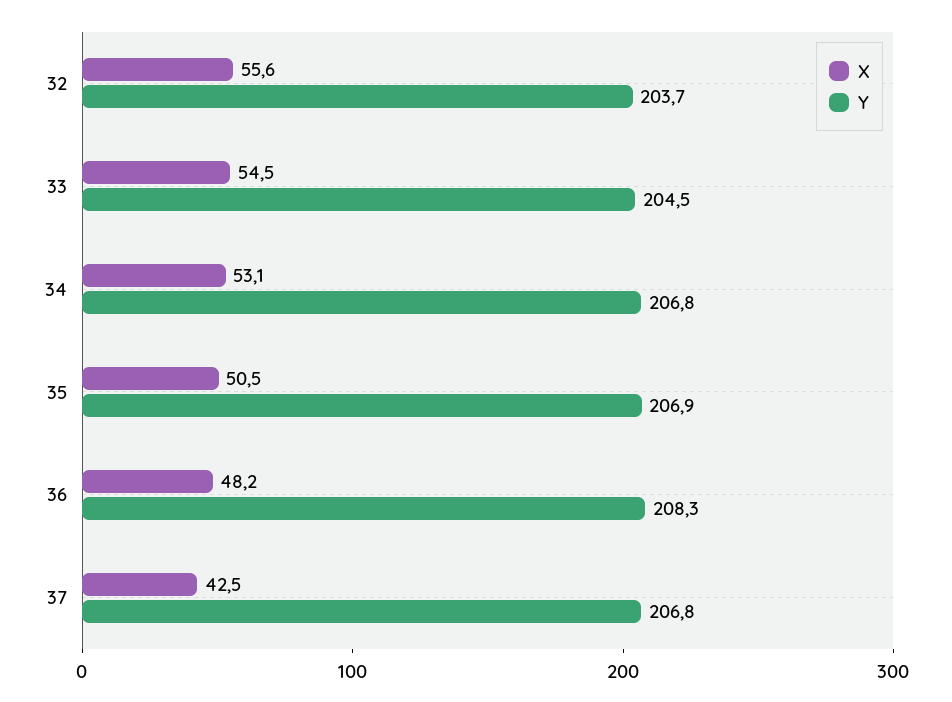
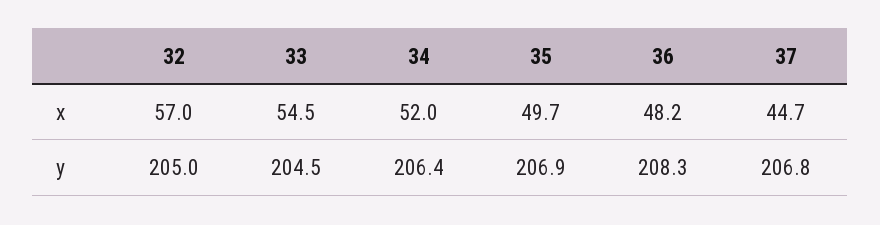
X, 32: 55.6 -> 57
Y, 32: 203.7 -> 205
X, 34: 53.1 -> 52
Y, 34: 206.8 -> 206.4
X, 35: 50.5 -> 49.7
X, 37: 42.5 -> 44.7

